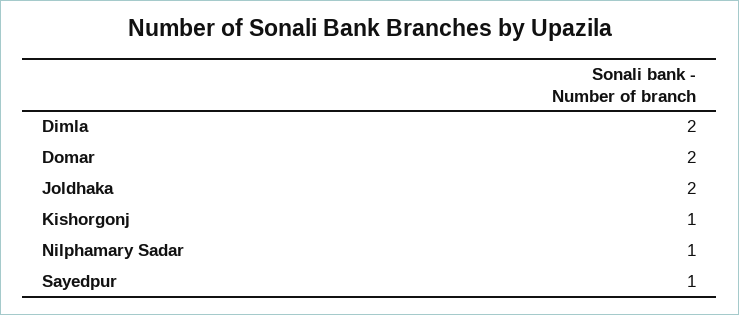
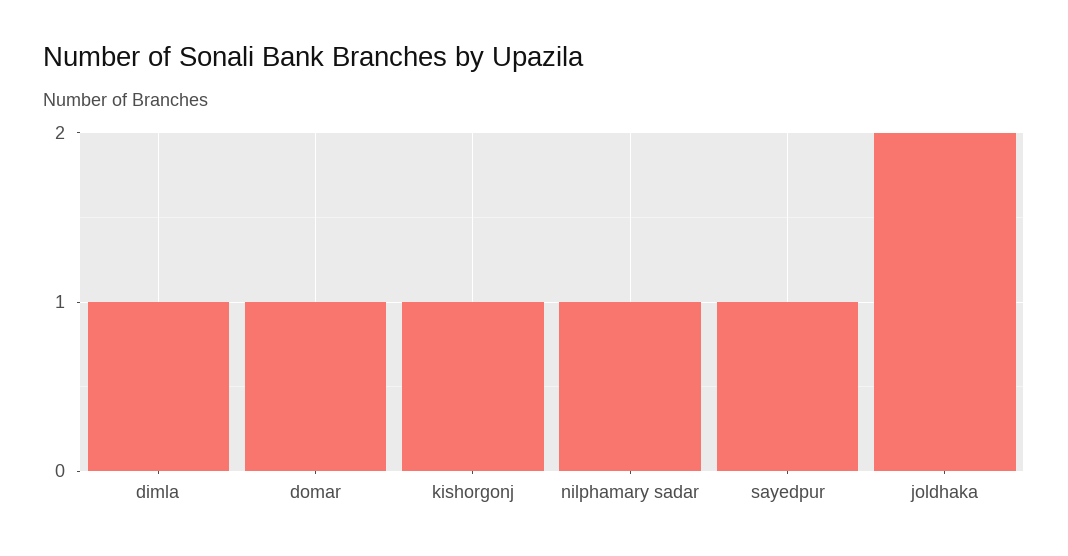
Dimla: 2 -> 1
Domar: 2 -> 1

